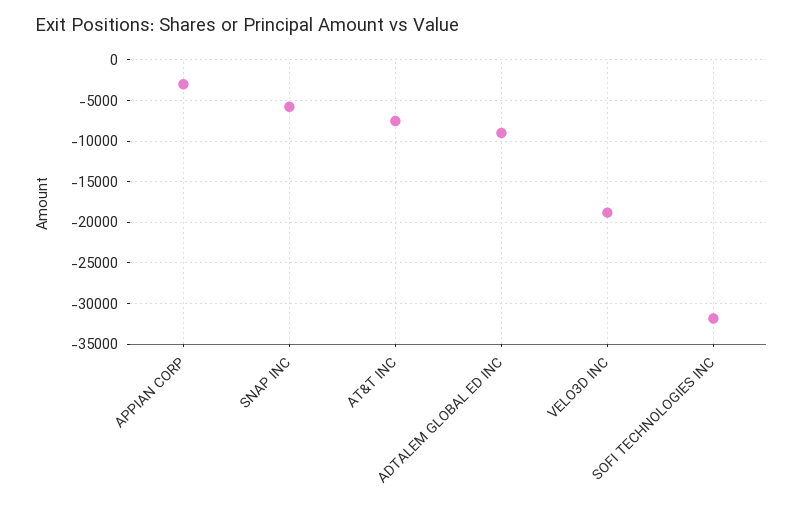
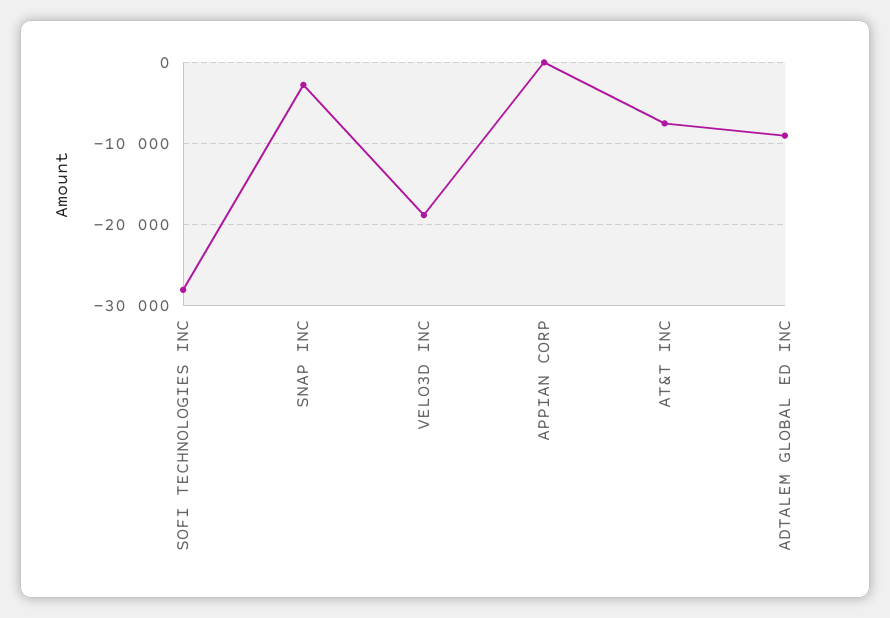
APPIAN CORP: -3000 -> 0
SNAP INC: -6000 -> -3000
SOFI TECHNOLOGIES INC: -32000 -> -28000

